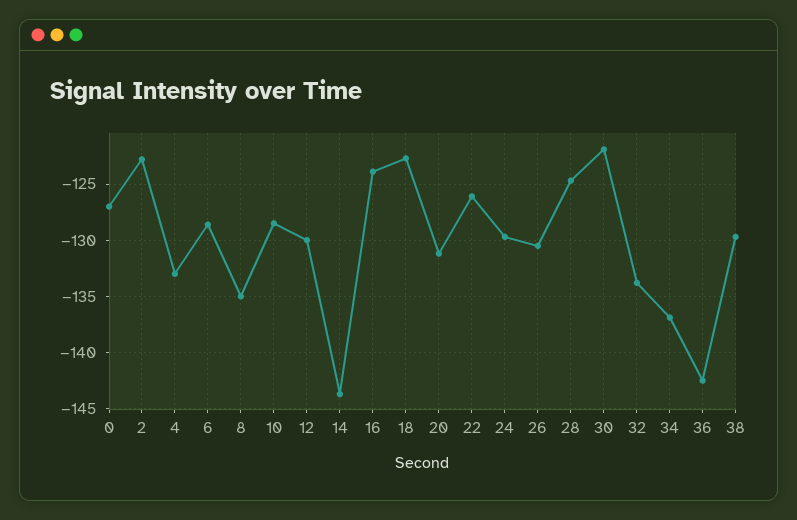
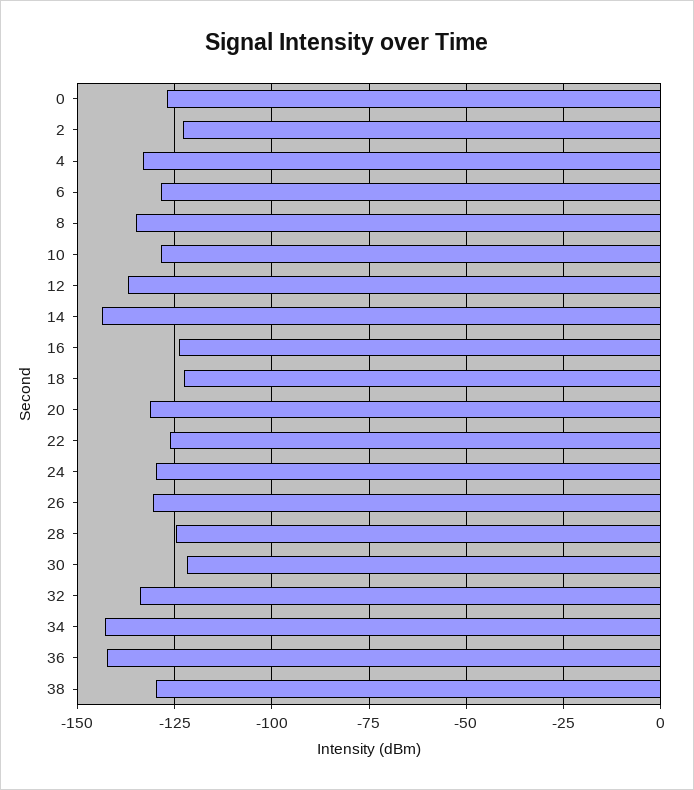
12: -130 -> -137.5
34: -137 -> -142.5

